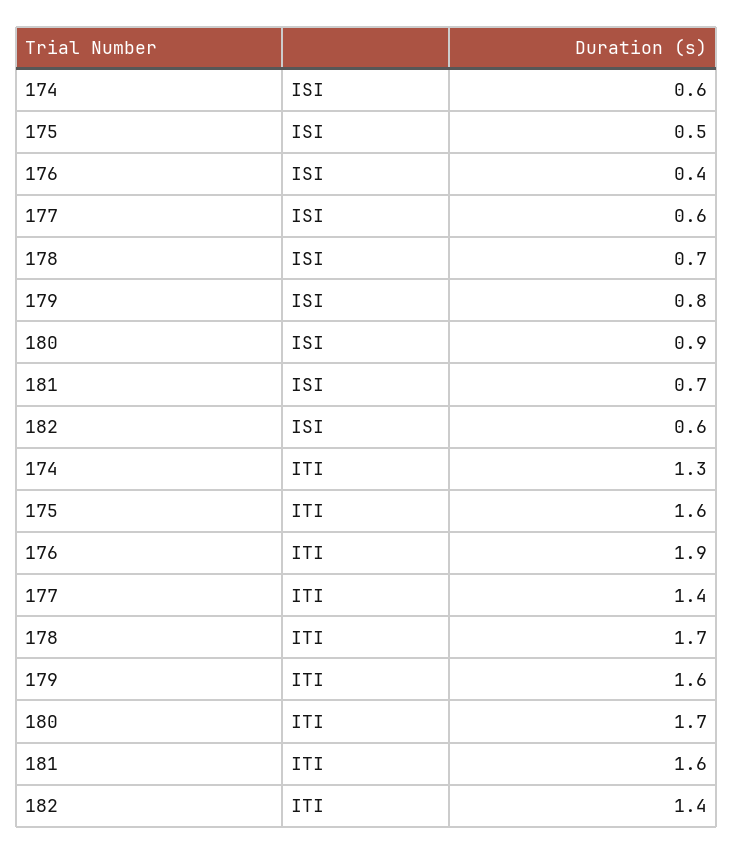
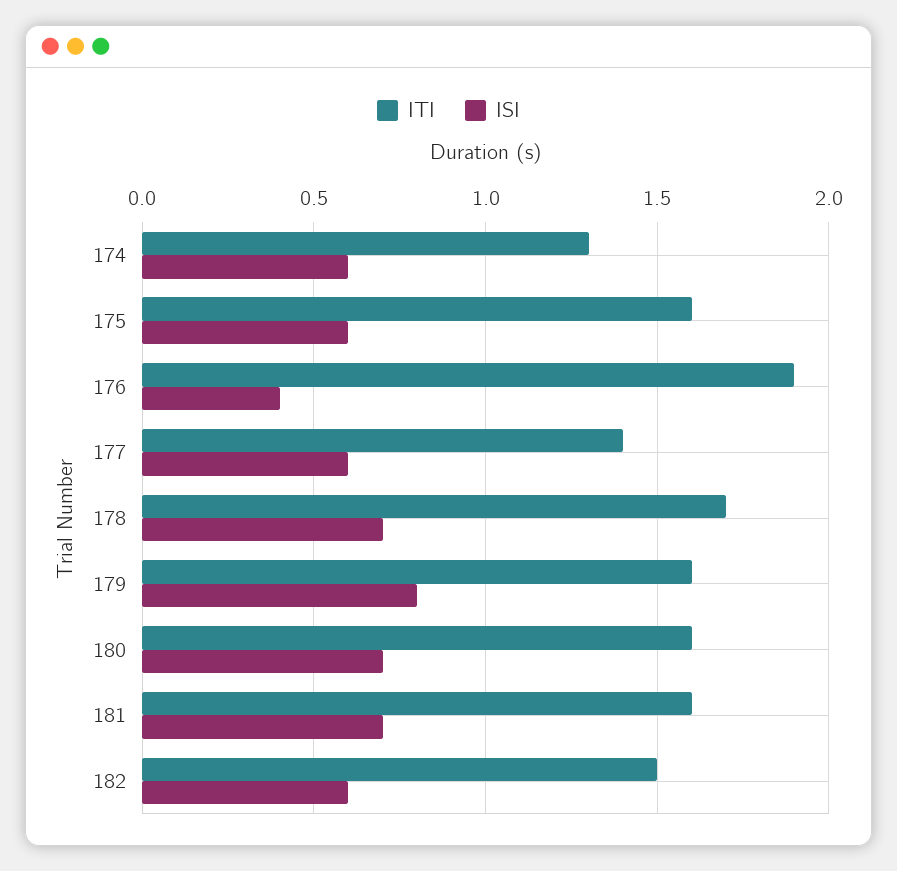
ISI, 175: 0.5 -> 0.6
ISI, 180: 0.9 -> 0.7
ITI, 180: 1.7 -> 1.6
ITI, 182: 1.4 -> 1.5

